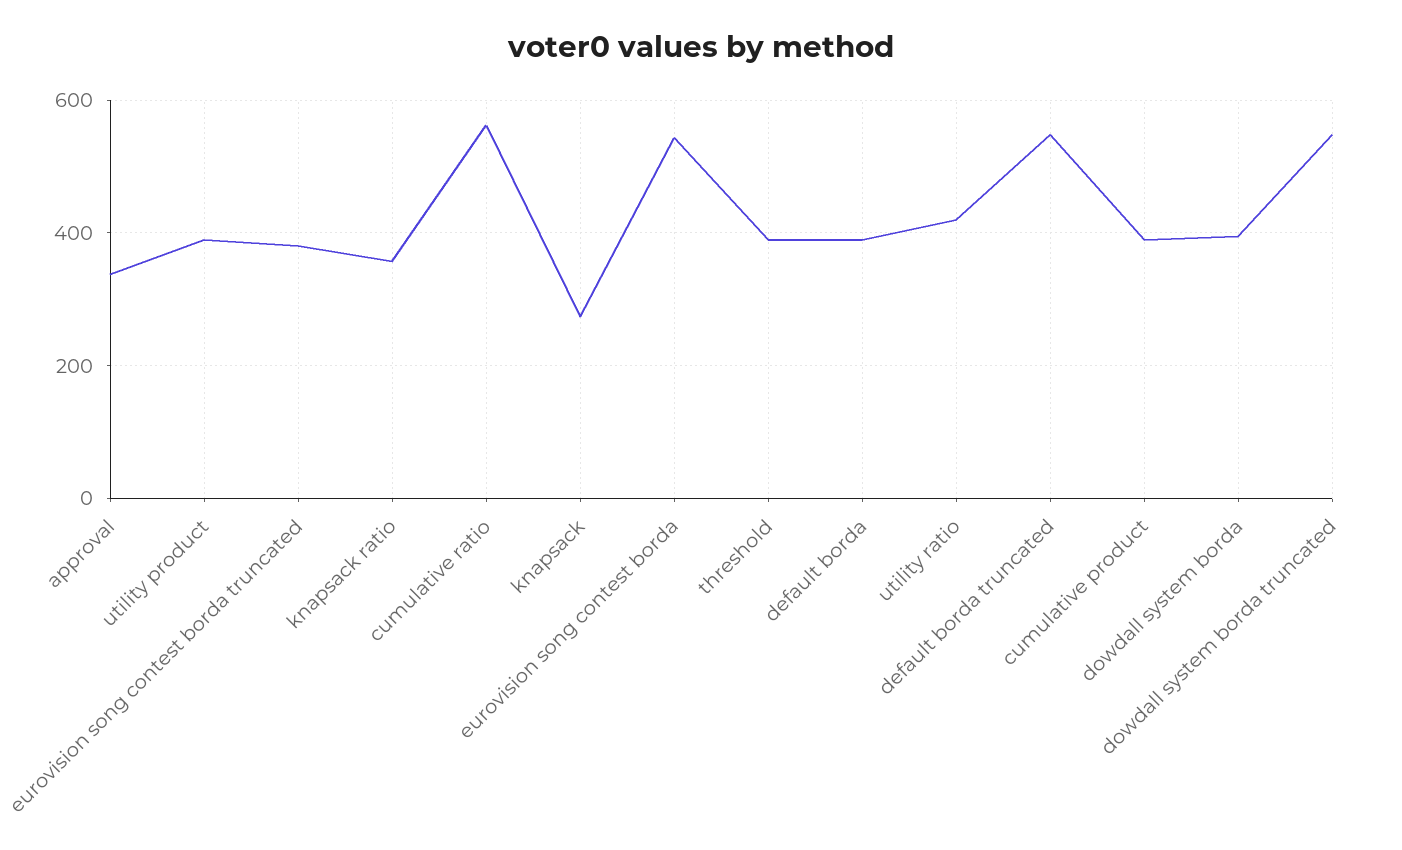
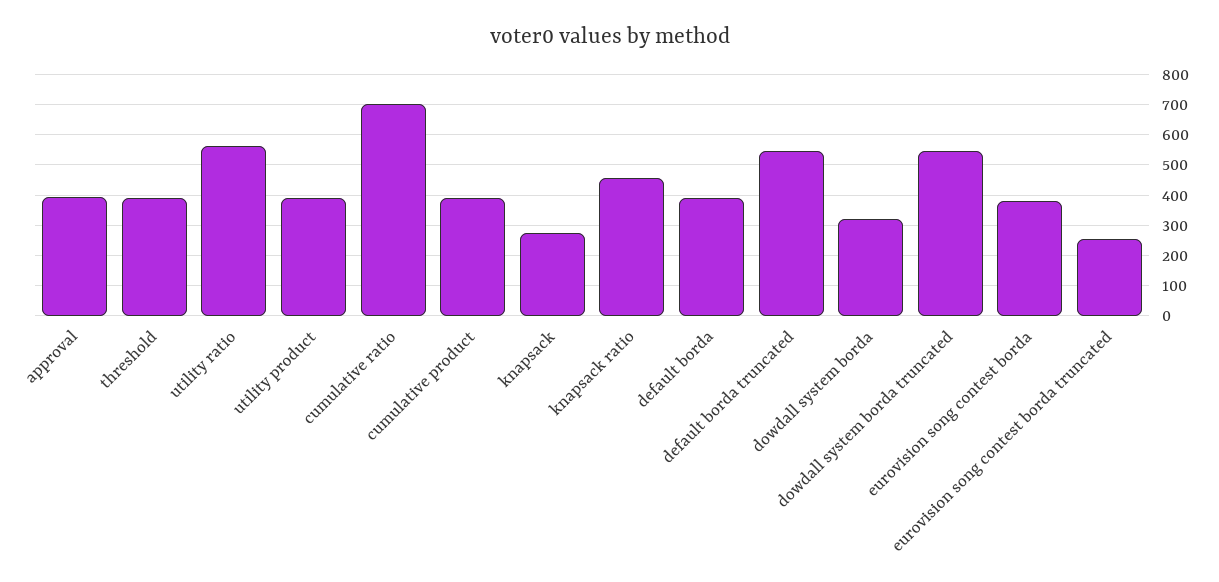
approval: 340 -> 400
eurovision song contest borda truncated: 380 -> 260
knapsack ratio: 360 -> 460
cumulative ratio: 560 -> 700
eurovision song contest borda: 540 -> 380
utility ratio: 420 -> 560
dowdall system borda: 400 -> 320

